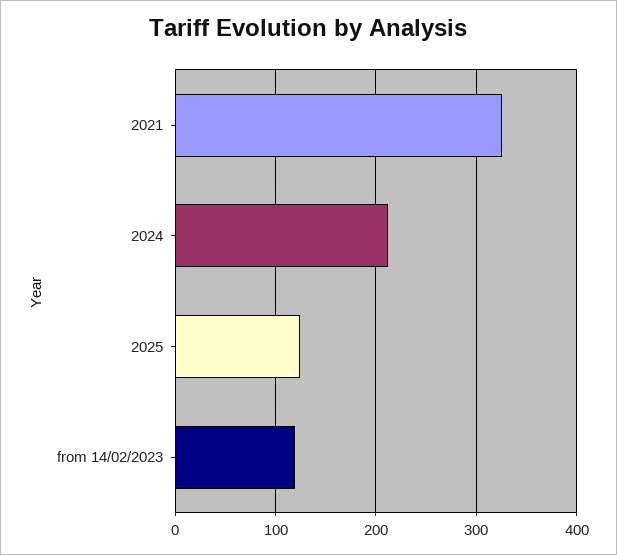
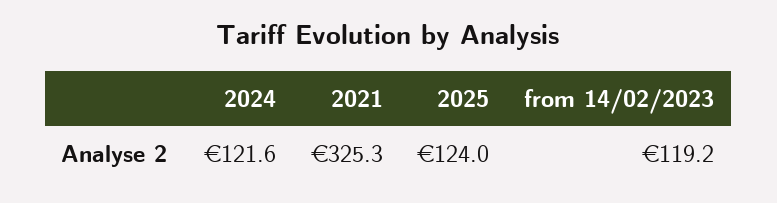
2024: 210 -> 121.6

